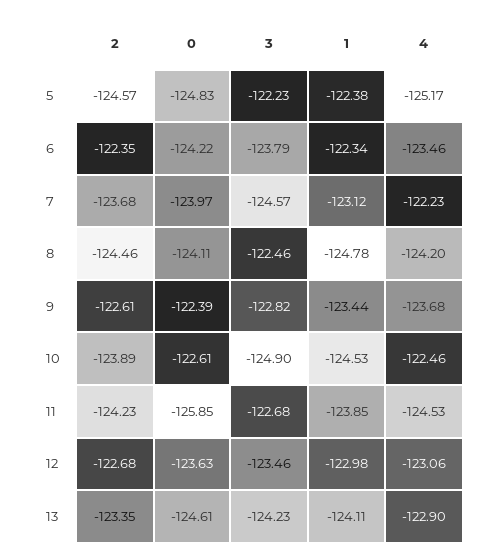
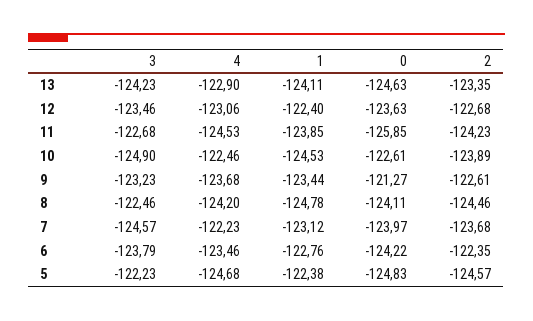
4, 5: -125.17 -> -124.68
1, 6: -122.34 -> -122.76
0, 9: -122.39 -> -121.27
3, 9: -122.82 -> -123.23
1, 12: -122.98 -> -122.4
0, 13: -124.61 -> -124.63

